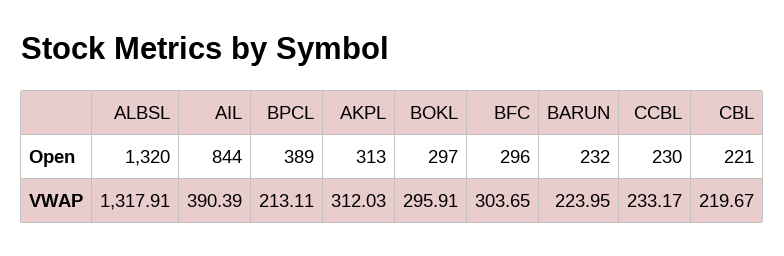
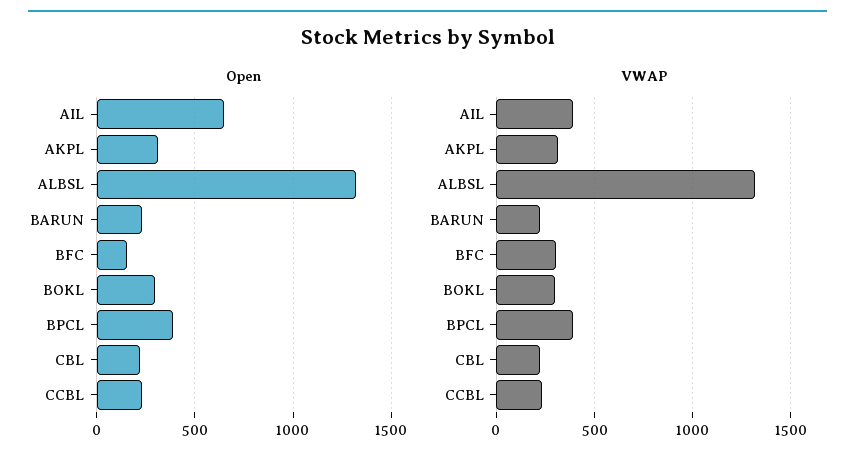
Open, AIL: 844 -> 650
Open, BFC: 296 -> 150
VWAP, BPCL: 213.11 -> 400

